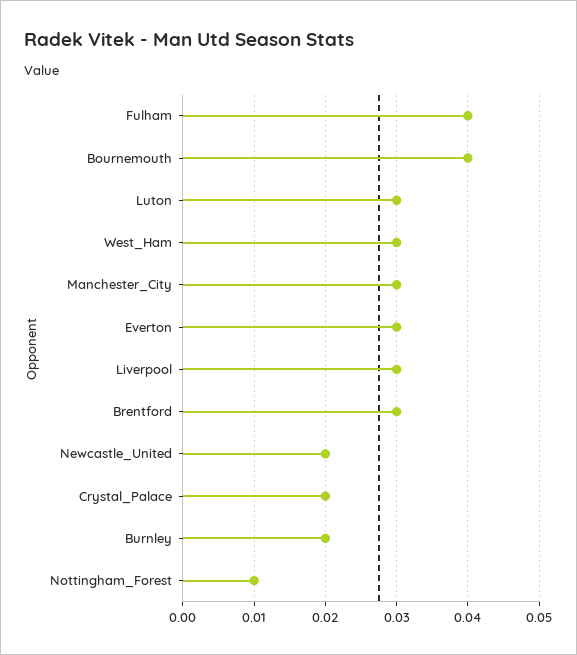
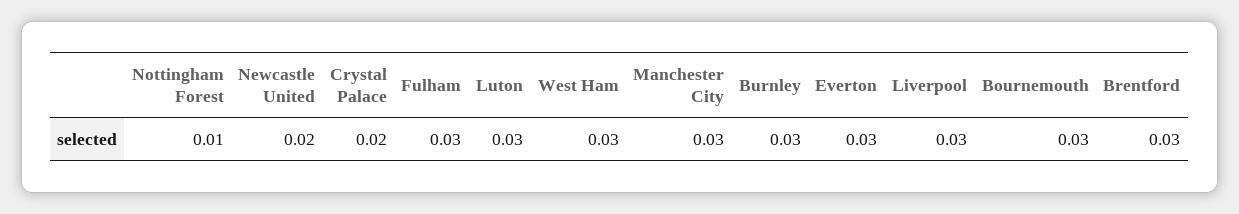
Fulham: 0.04 -> 0.03
Bournemouth: 0.04 -> 0.03
Burnley: 0.02 -> 0.03

